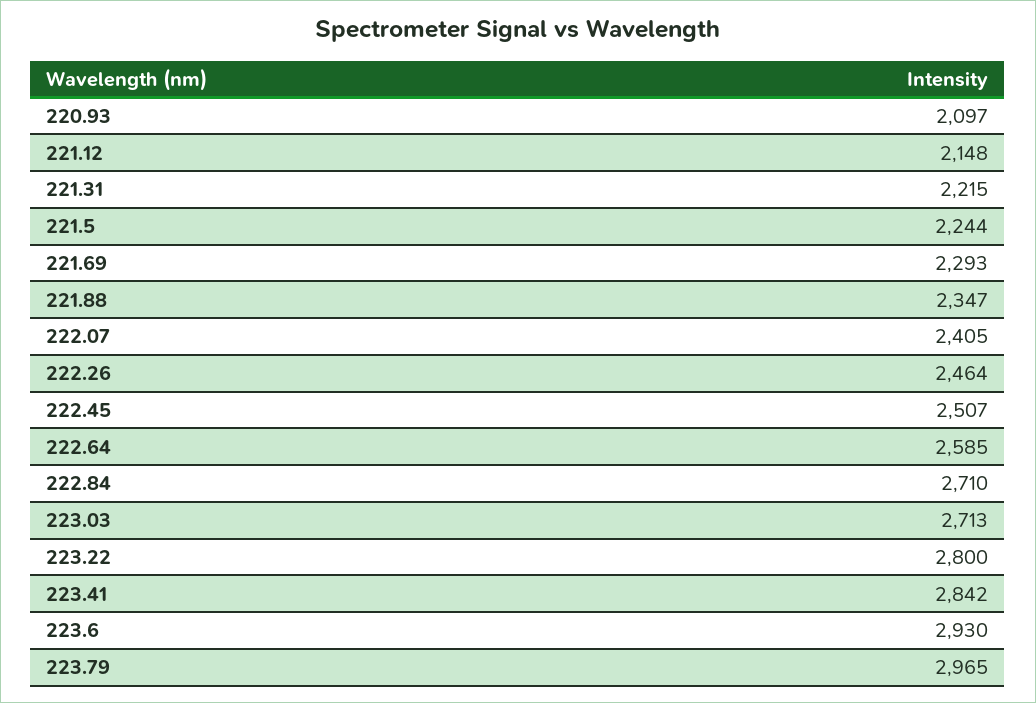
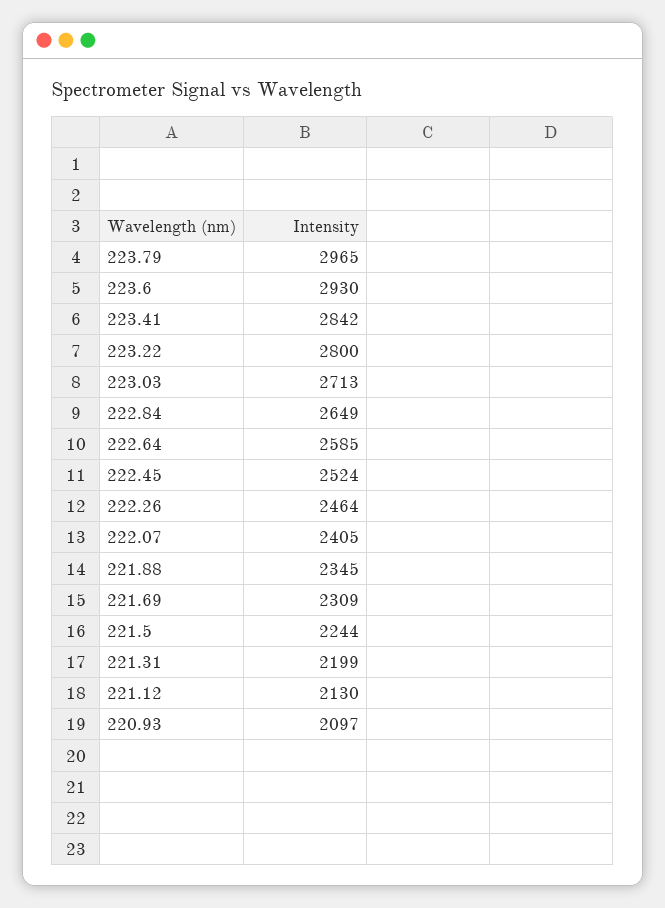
221.12: 2148 -> 2130
221.31: 2215 -> 2199
221.69: 2293 -> 2309
221.88: 2347 -> 2345
222.45: 2507 -> 2524
222.84: 2710 -> 2649

